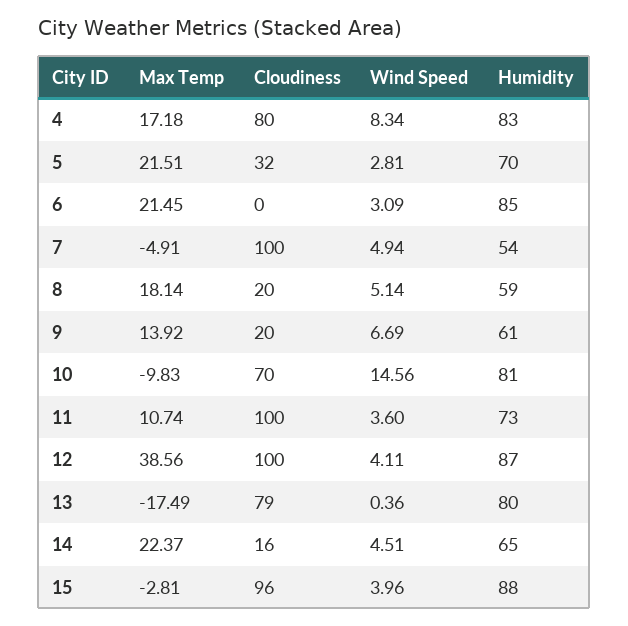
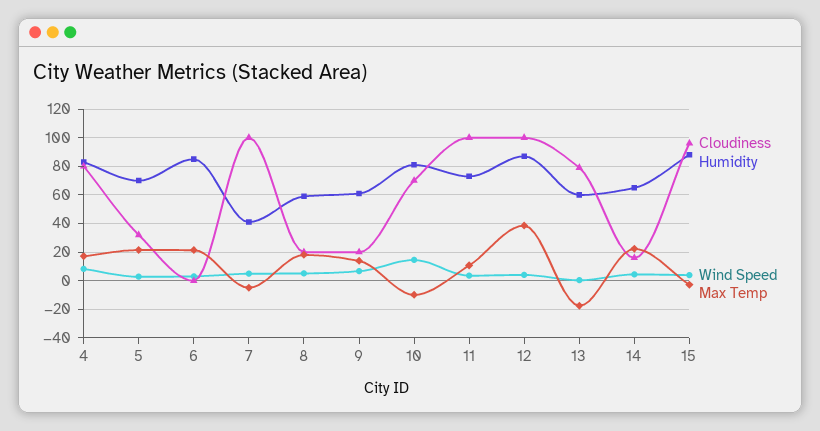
Humidity, 7: 54 -> 40
Humidity, 13: 80 -> 60

